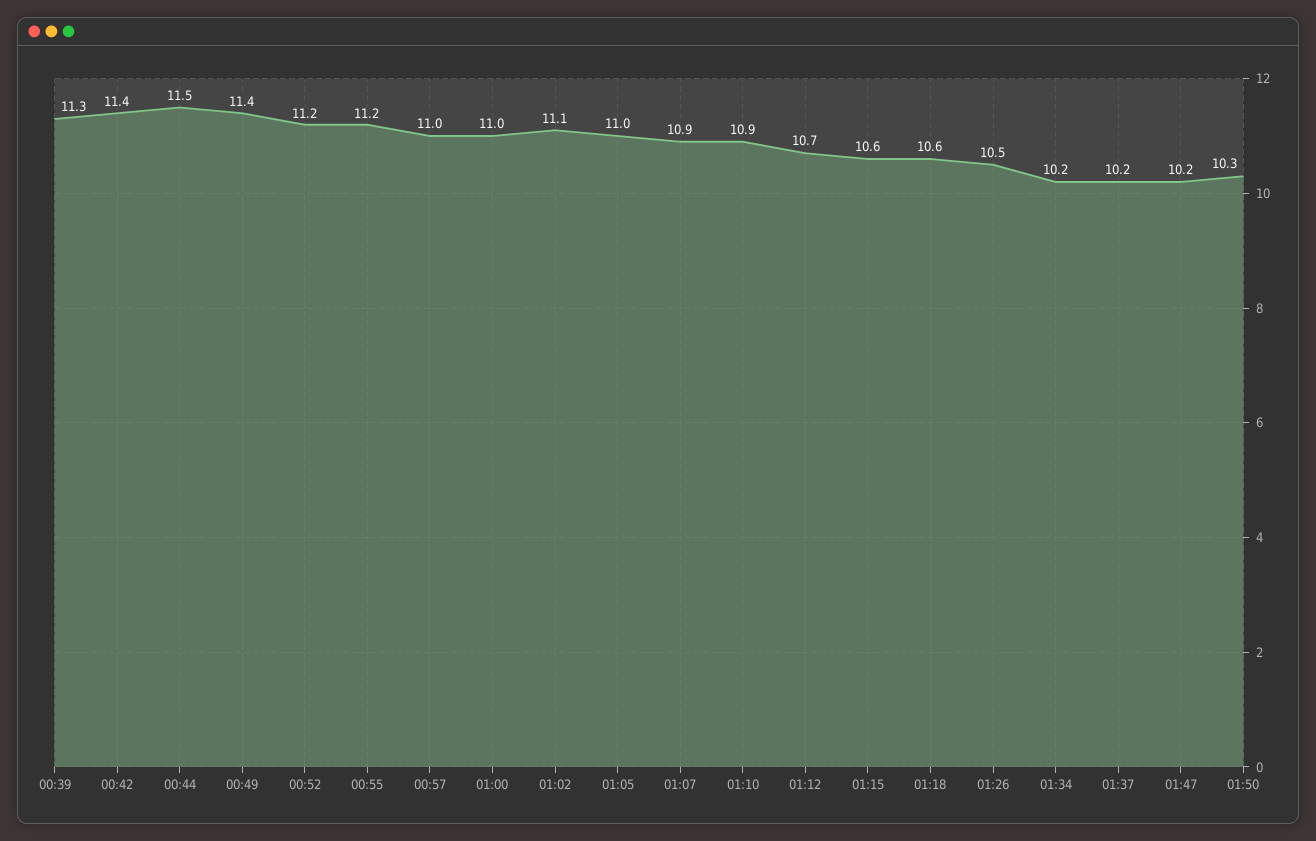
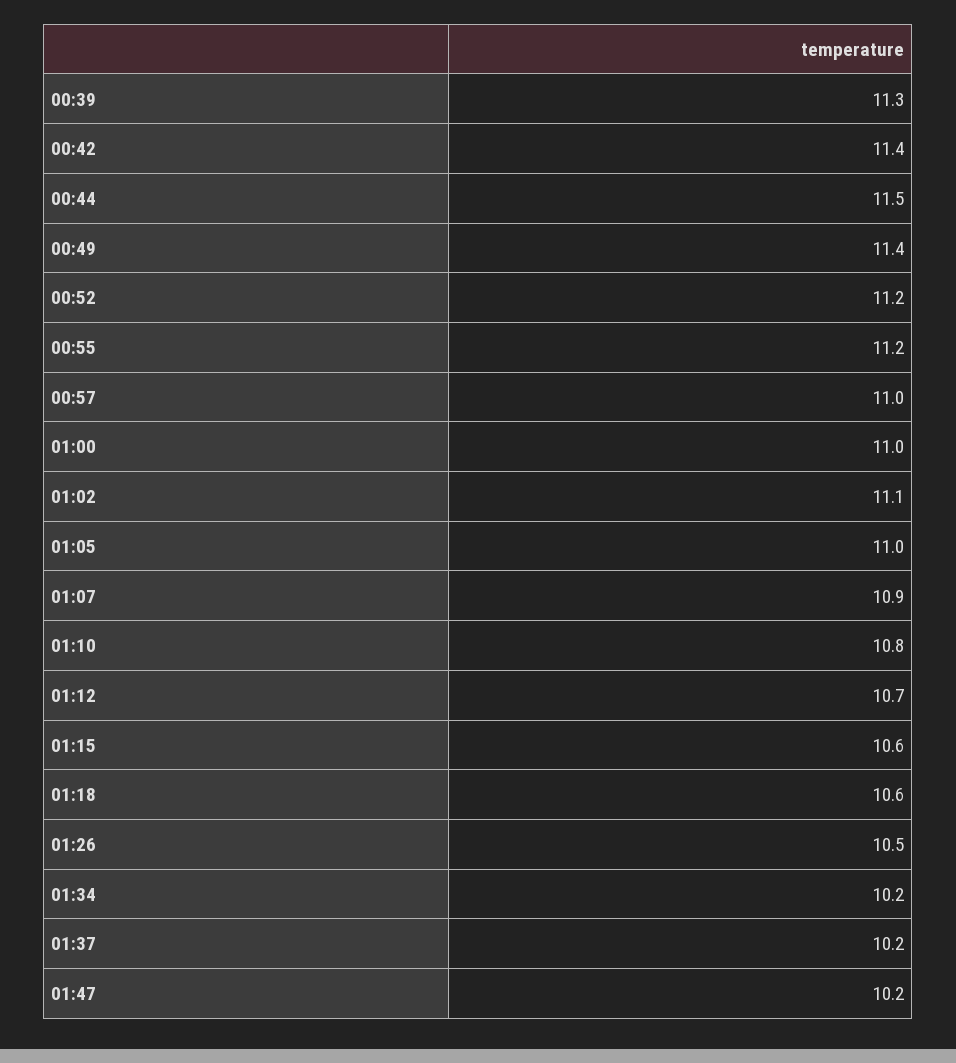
01:10: 10.9 -> 10.8
01:50: 10.3 -> none

